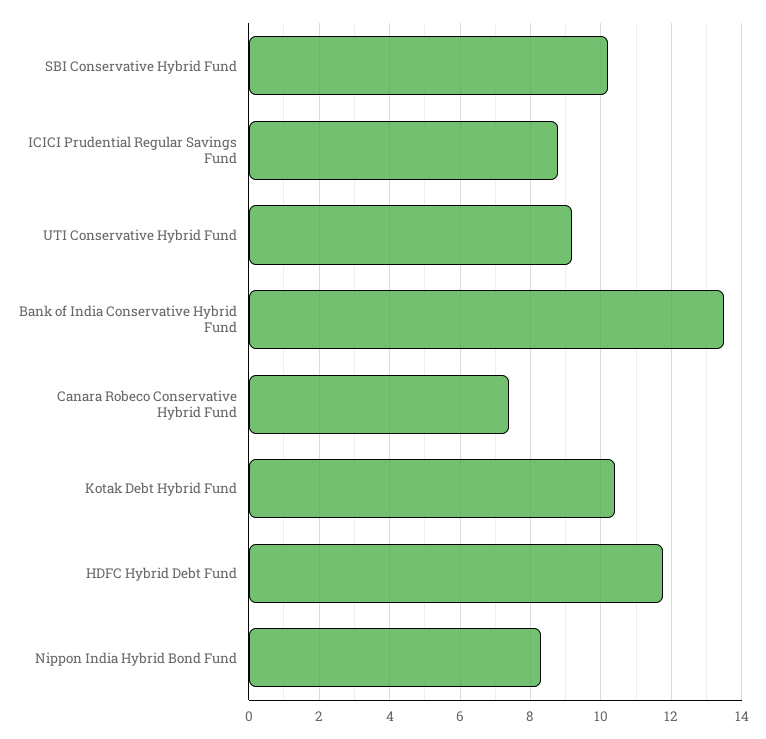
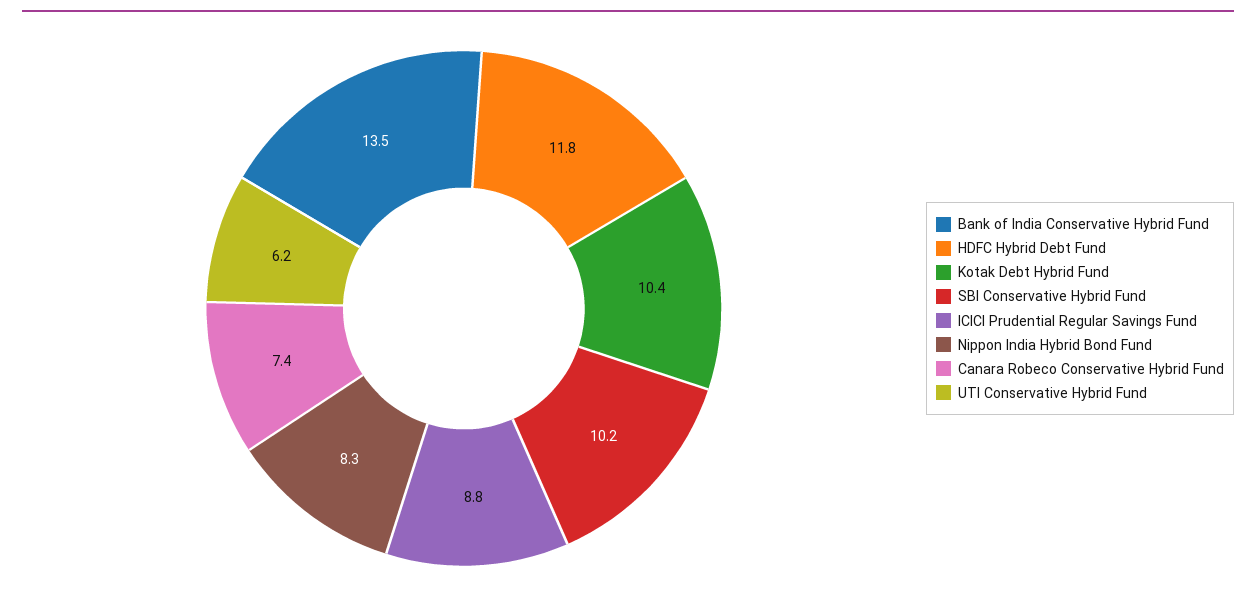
UTI Conservative Hybrid Fund: 9.2 -> 6.2

